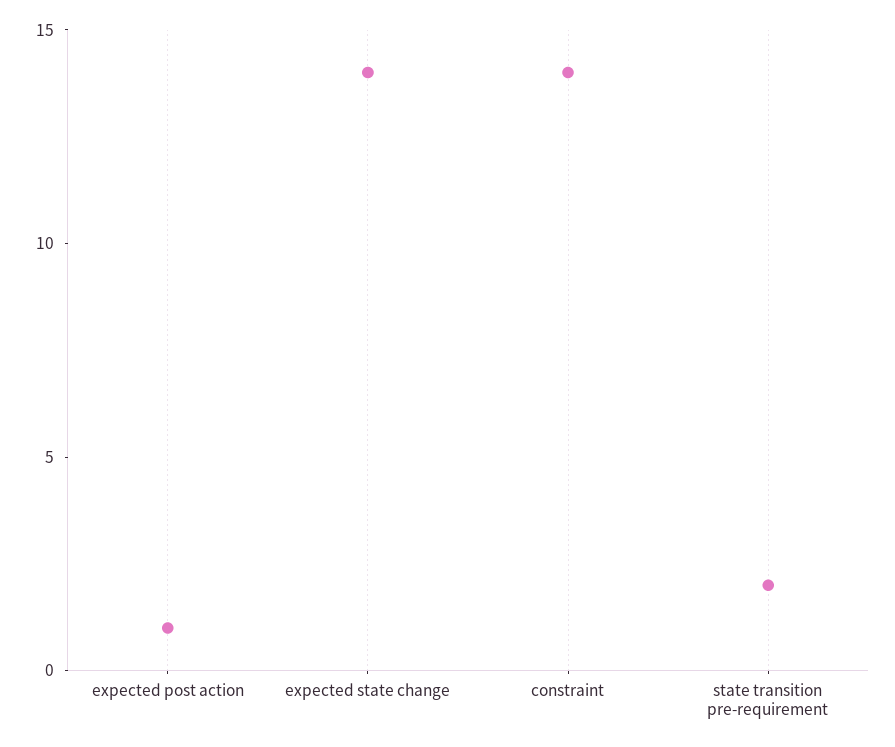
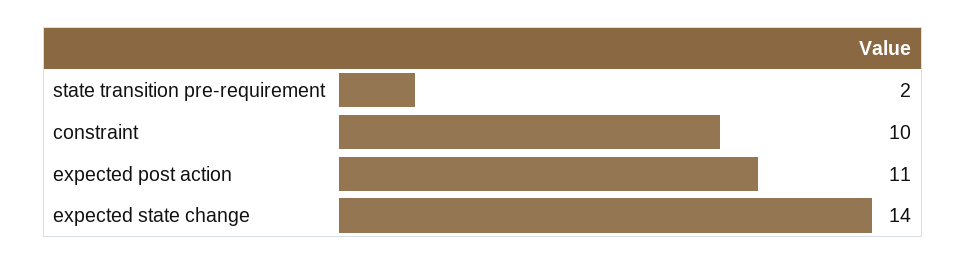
expected post action: 1 -> 11
constraint: 14 -> 10

